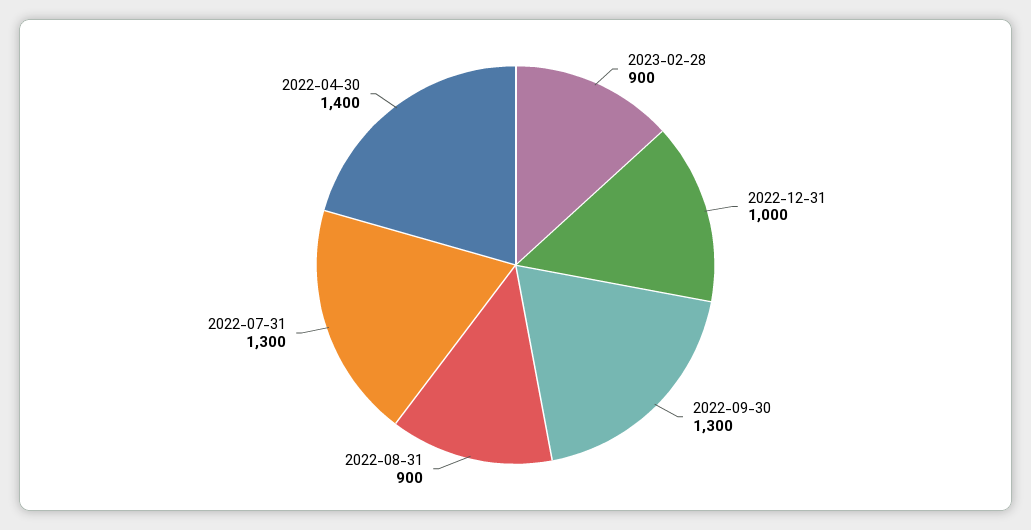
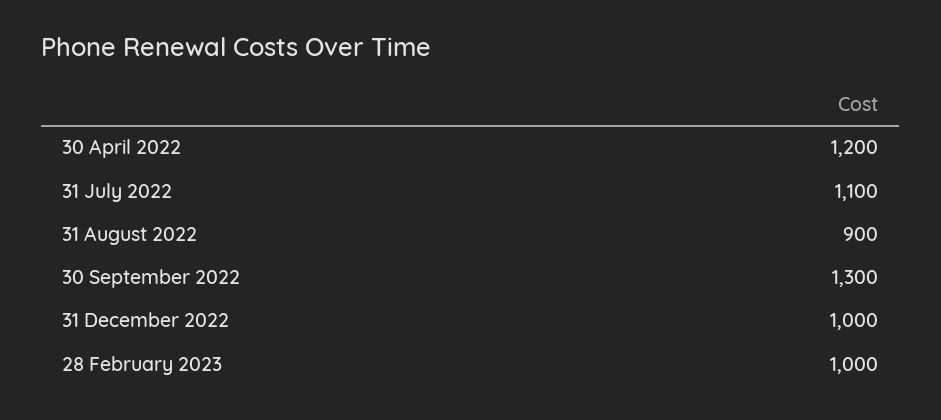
2023-02-28: 900 -> 1000
2022-07-31: 1300 -> 1100
2022-04-30: 1400 -> 1200

